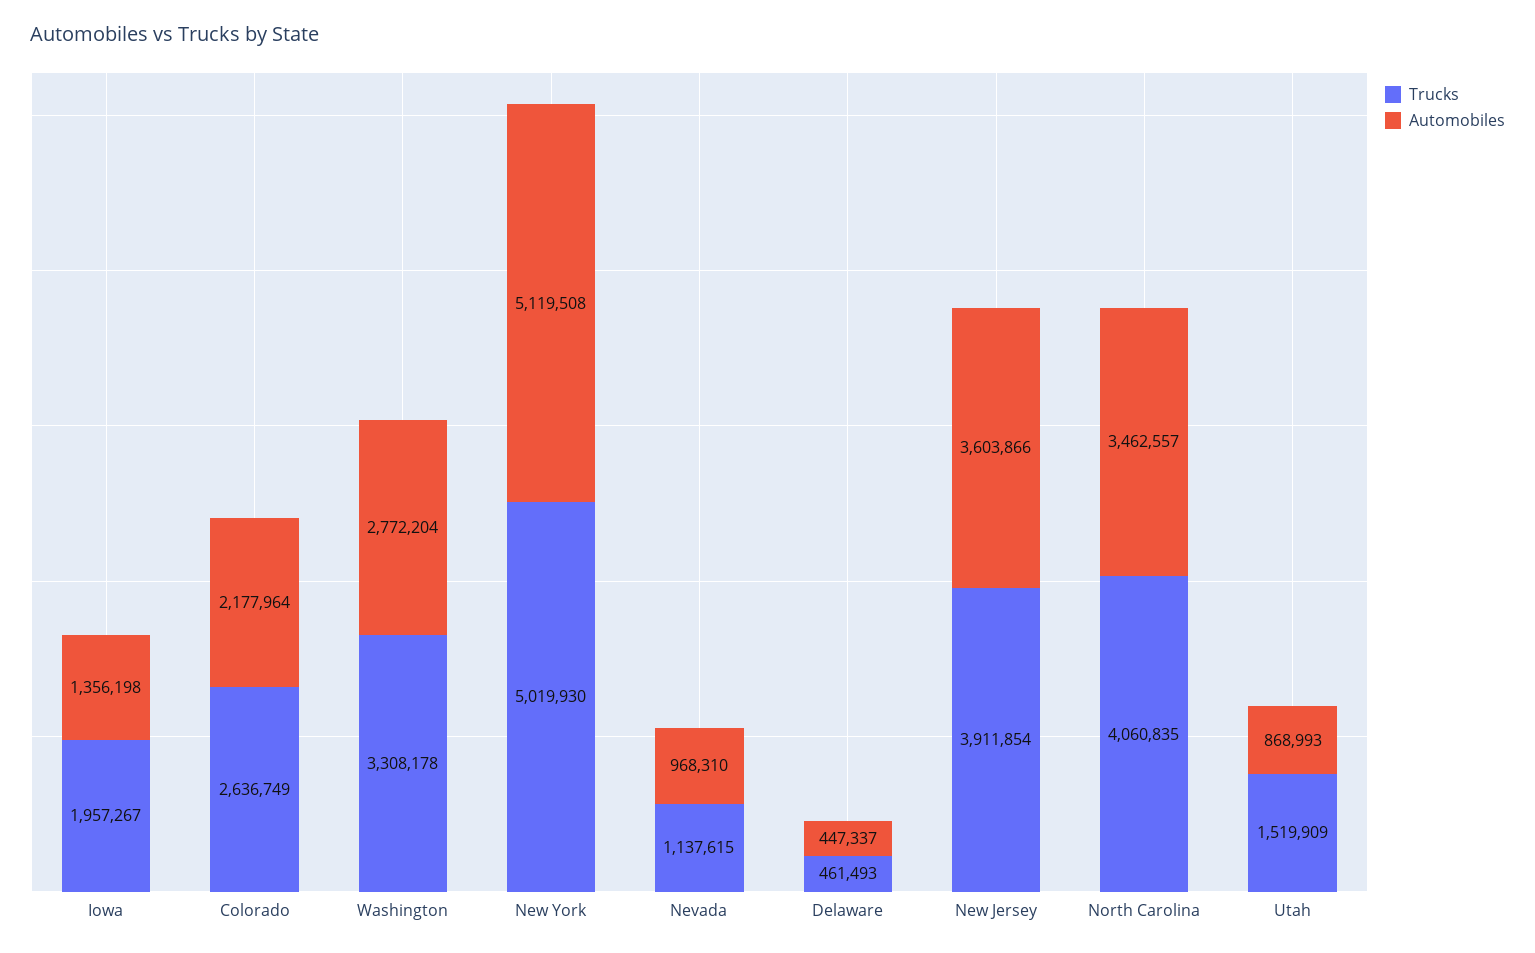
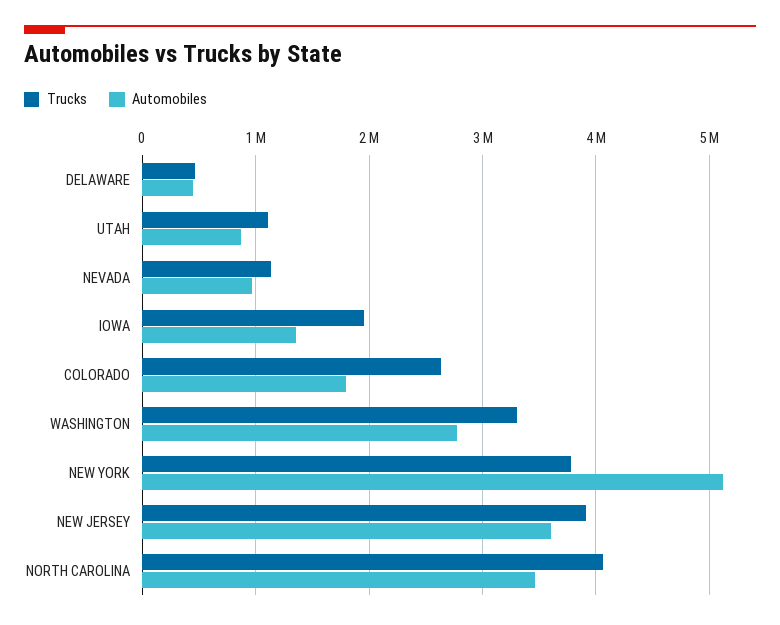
Automobiles, Colorado: 2177964 -> 1800000
Trucks, New York: 5019930 -> 3800000
Trucks, Utah: 1519909 -> 1100000

